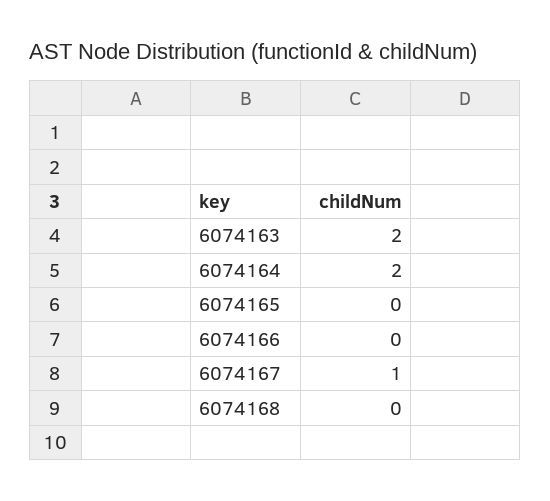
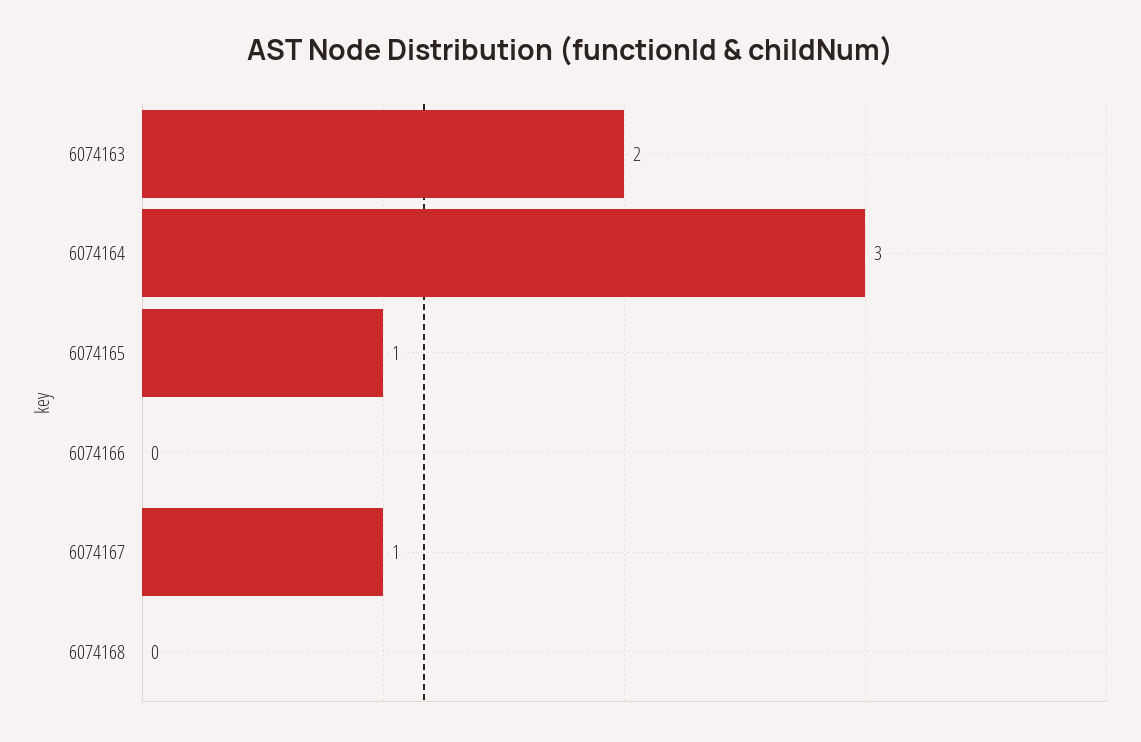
6074164: 2 -> 3
6074165: 0 -> 1

